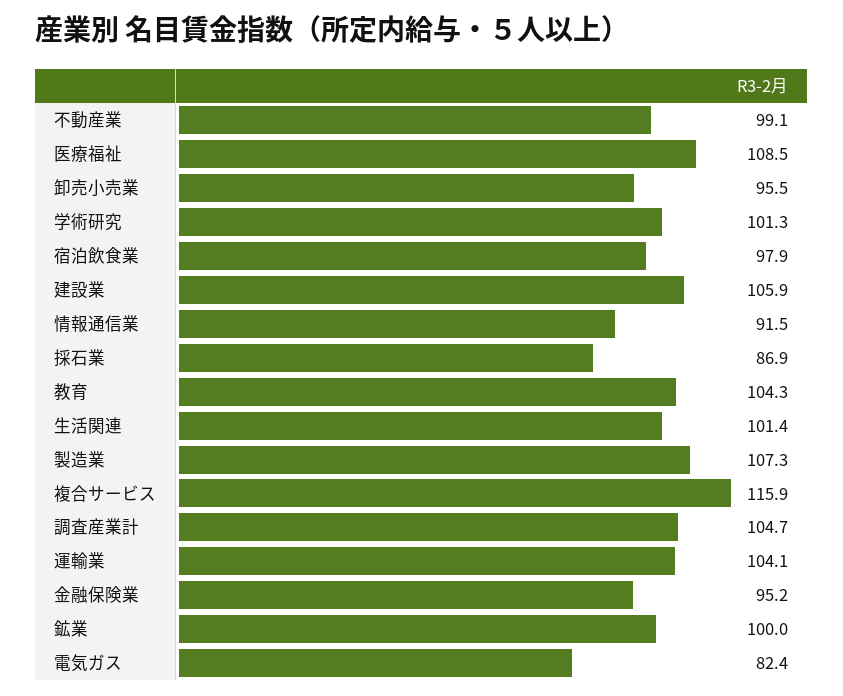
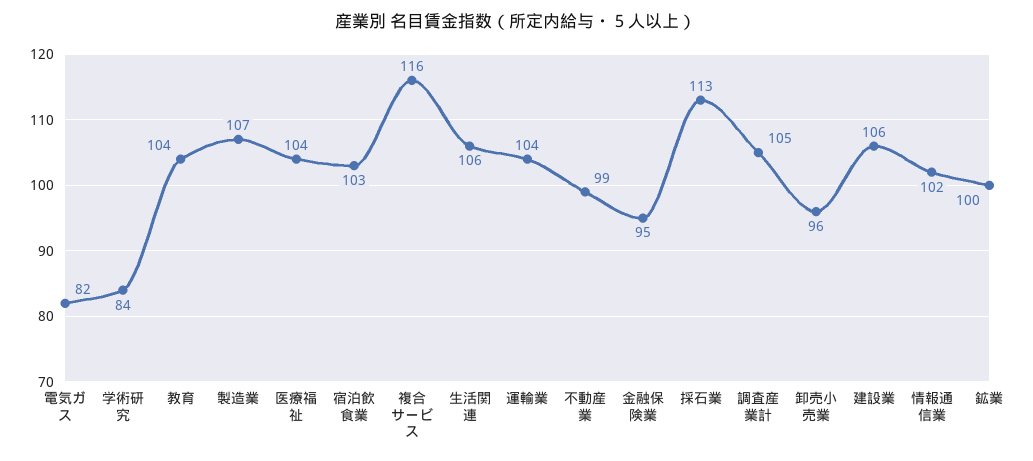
医療福祉: 108.5 -> 104
学術研究: 101.3 -> 84
宿泊飲食業: 97.9 -> 103
情報通信業: 91.5 -> 102
採石業: 86.9 -> 113
生活関連: 101.4 -> 106

